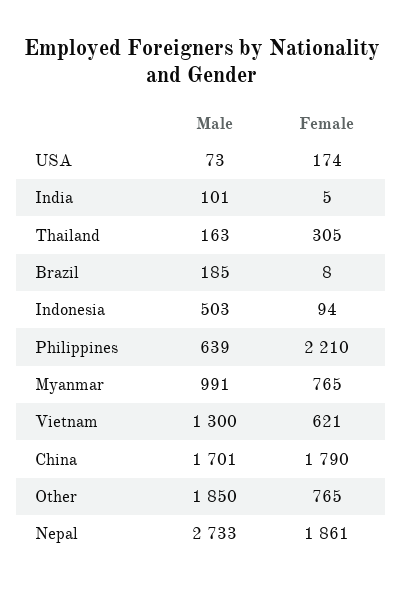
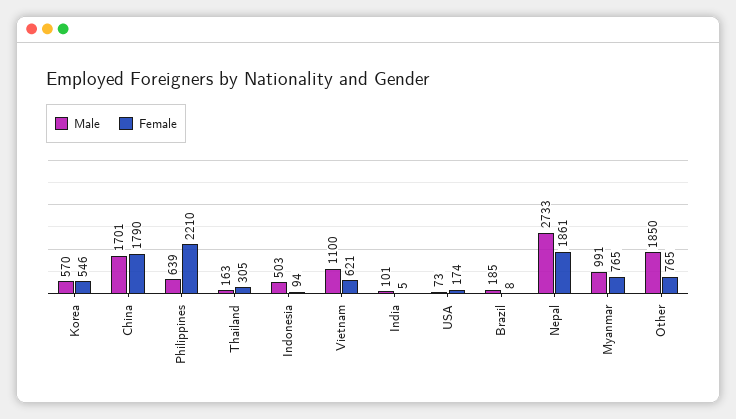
Male, Vietnam: 1300 -> 1100
Male, Korea: none -> 570
Female, Korea: none -> 546

